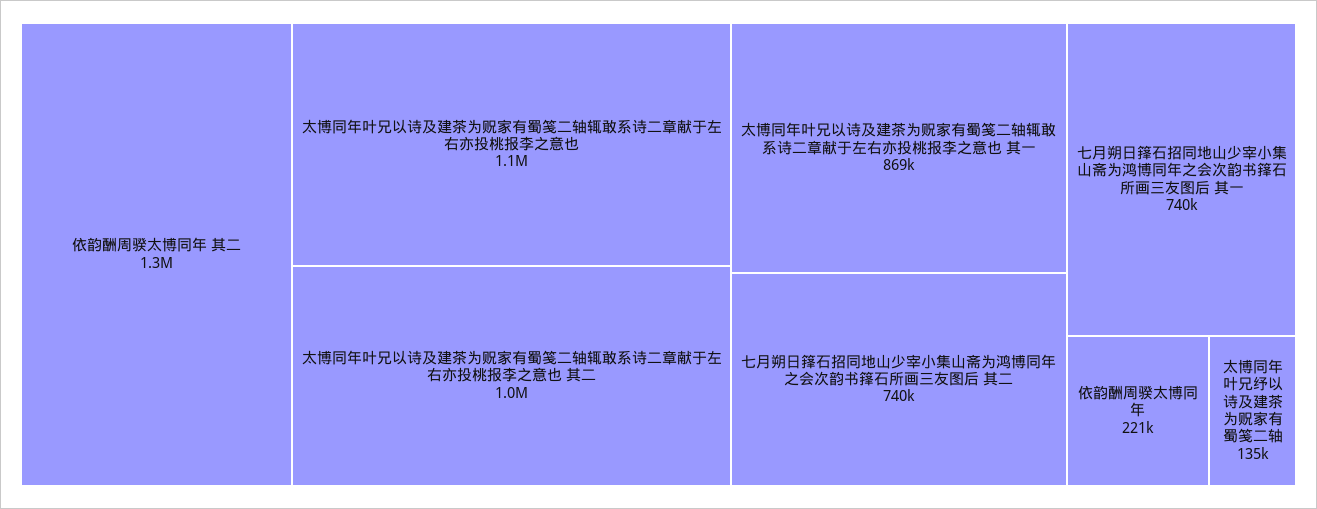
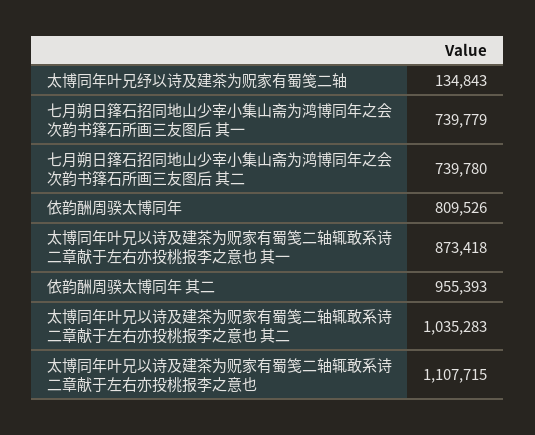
依韵酬周骙太博同年 其二: 1300000 -> 955393
太博同年叶兄以诗及建茶为贶家有蜀笺二轴辄敢系诗二章献于左右亦投桃报李之意也 其一: 869000 -> 873418
依韵酬周骙太博同年: 221000 -> 809526

